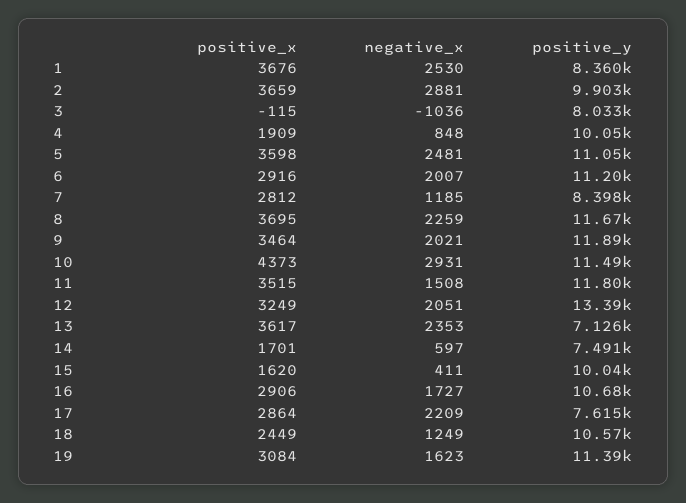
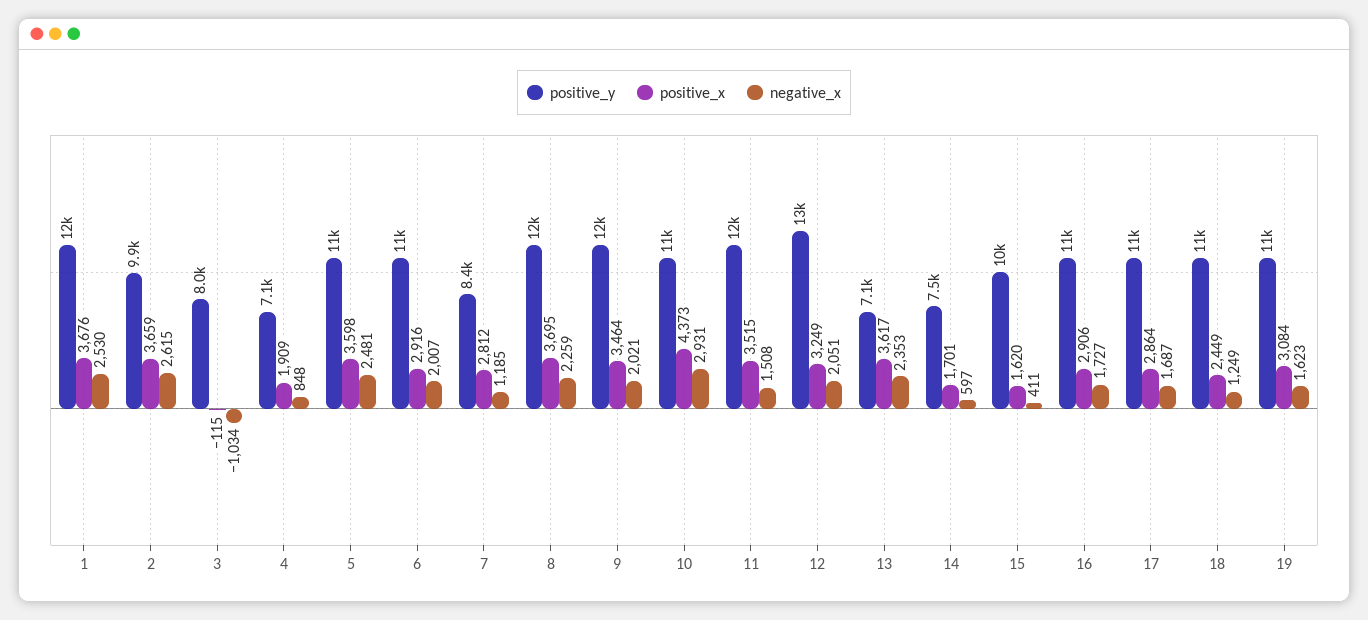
positive_y, 1: 8360 -> 12000
negative_x, 2: 2881 -> 2615
negative_x, 3: -1036 -> -1034
positive_y, 4: 10050 -> 7100
negative_x, 17: 2209 -> 1687
positive_y, 17: 7615 -> 11000

